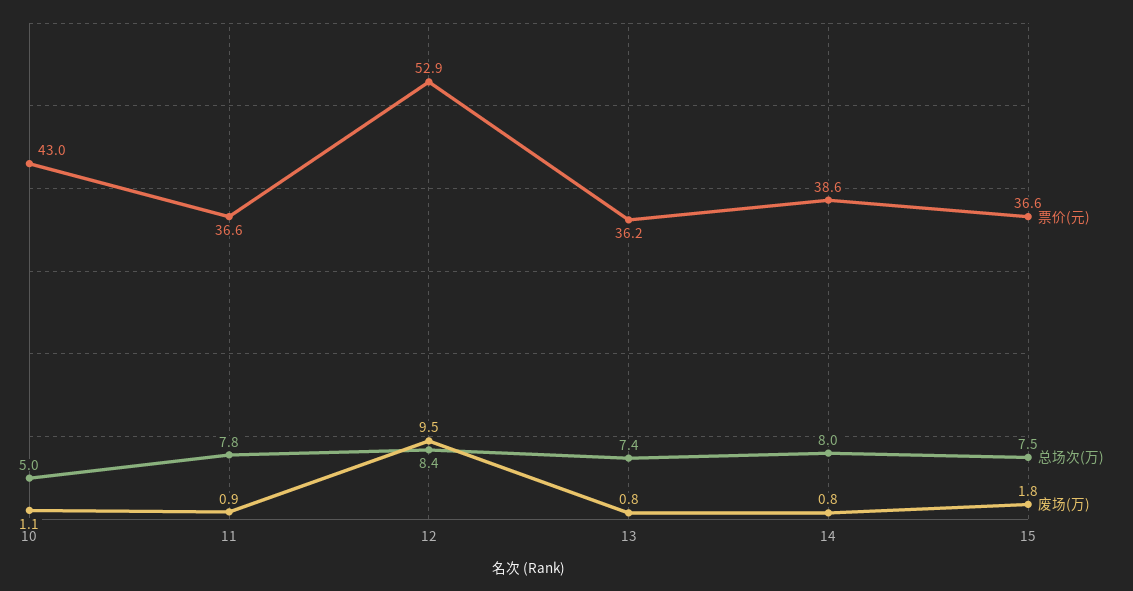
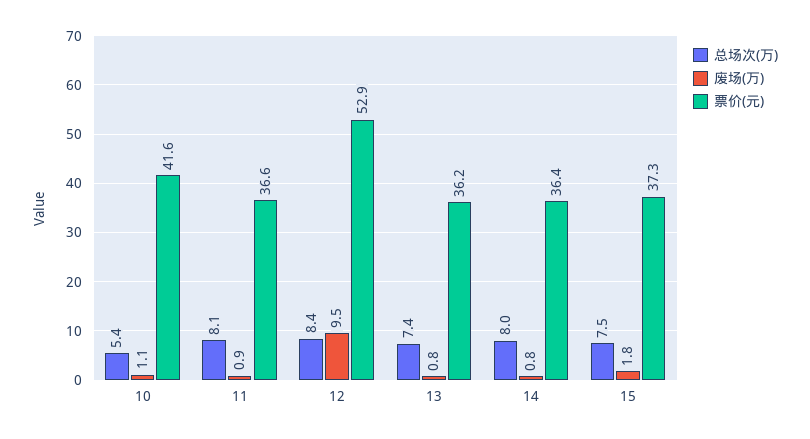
票价(元), 10: 43 -> 41.6
总场次(万), 10: 5 -> 5.4
总场次(万), 11: 7.8 -> 8.1
票价(元), 14: 38.6 -> 36.4
票价(元), 15: 36.6 -> 37.3

